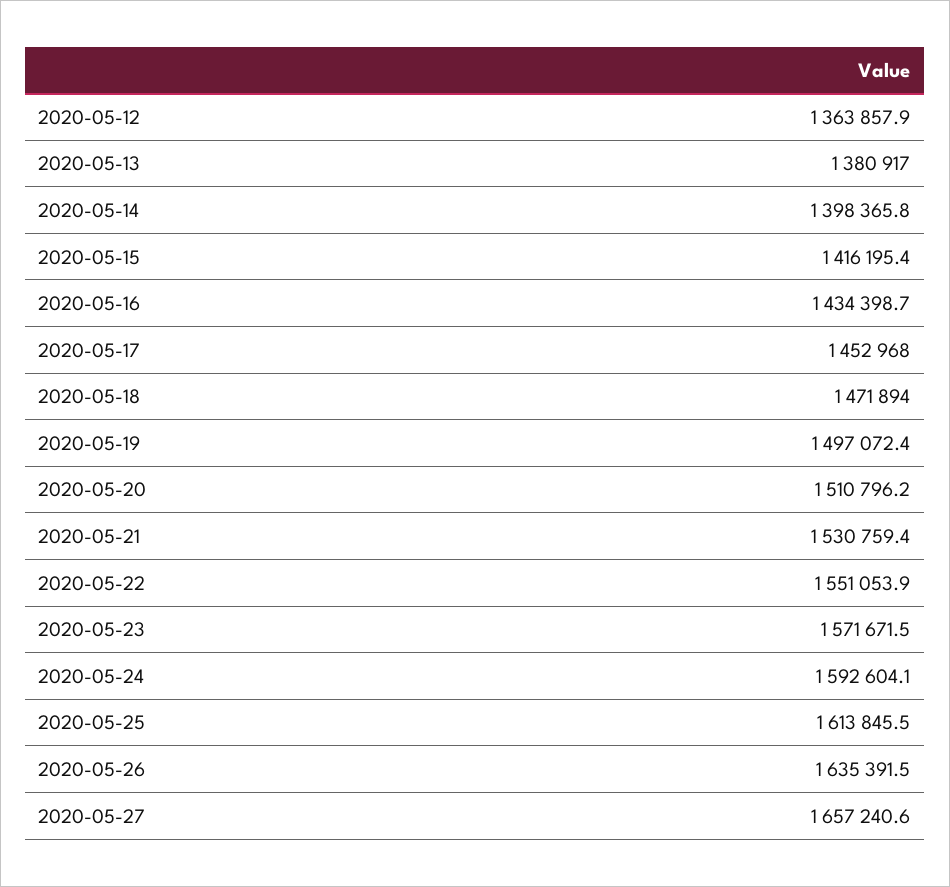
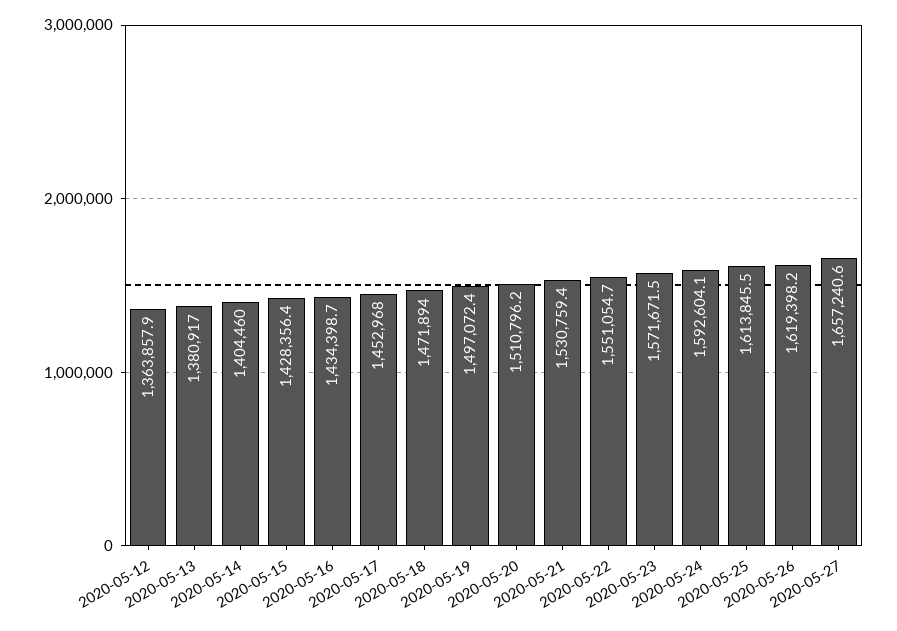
2020-05-14: 1398365.8 -> 1404460
2020-05-15: 1416195.4 -> 1428356.4
2020-05-22: 1551053.9 -> 1551054.7
2020-05-26: 1635391.5 -> 1619398.2

